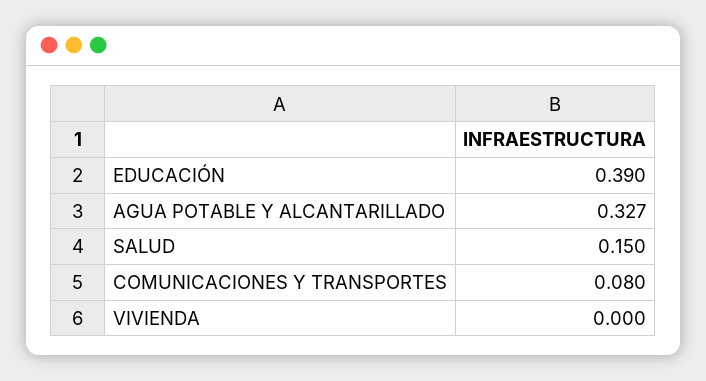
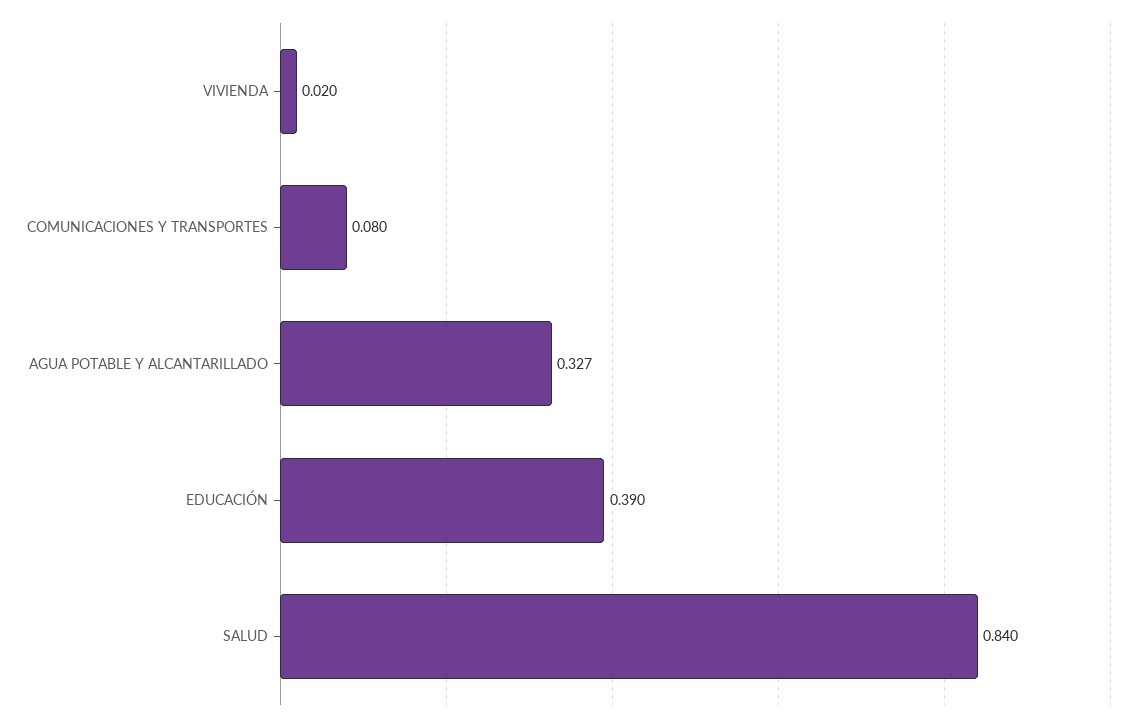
SALUD: 0.15 -> 0.84
VIVIENDA: 0 -> 0.02

